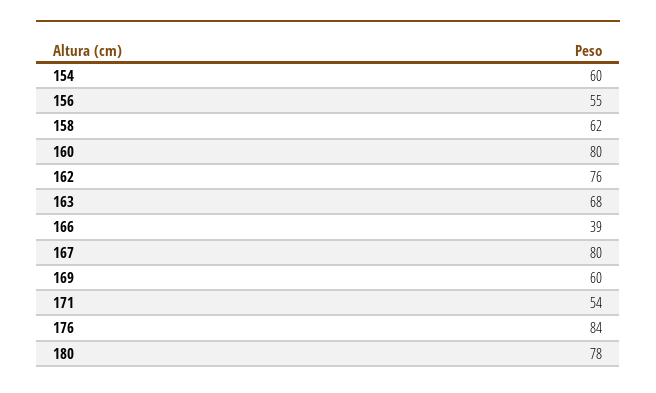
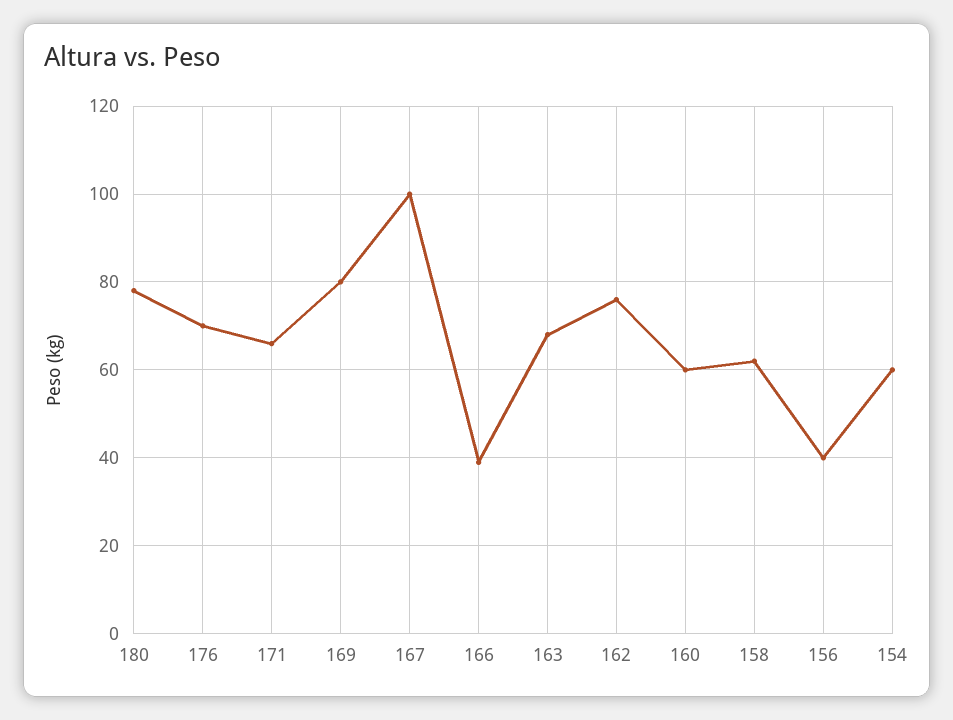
156: 55 -> 40
160: 80 -> 60
167: 80 -> 100
169: 60 -> 80
171: 54 -> 65
176: 84 -> 70

